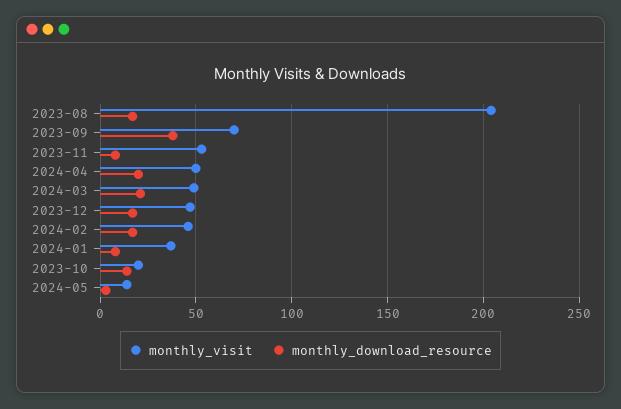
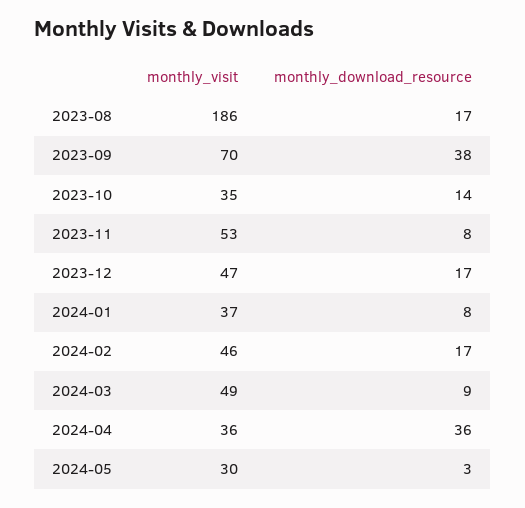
monthly_visit, 2023-08: 205 -> 186
monthly_visit, 2024-04: 50 -> 36
monthly_download_resource, 2024-04: 20 -> 36
monthly_download_resource, 2024-03: 20 -> 9
monthly_visit, 2023-10: 20 -> 35
monthly_visit, 2024-05: 15 -> 30

